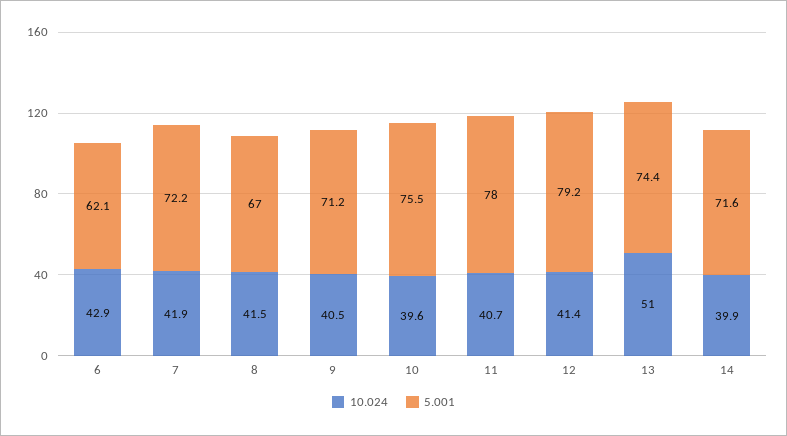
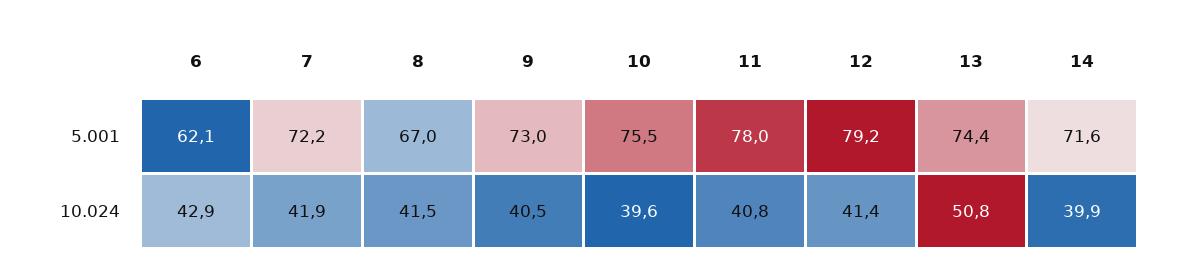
5.001, 9: 71.2 -> 73
10.024, 11: 40.7 -> 40.8
10.024, 13: 51 -> 50.8

